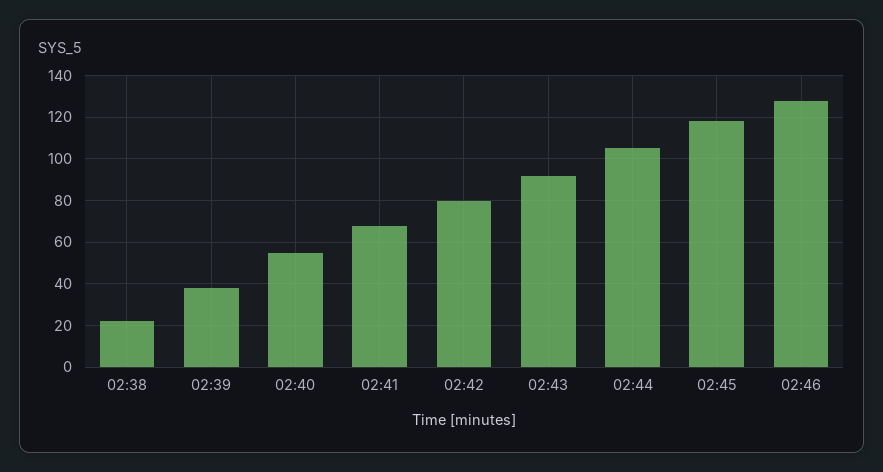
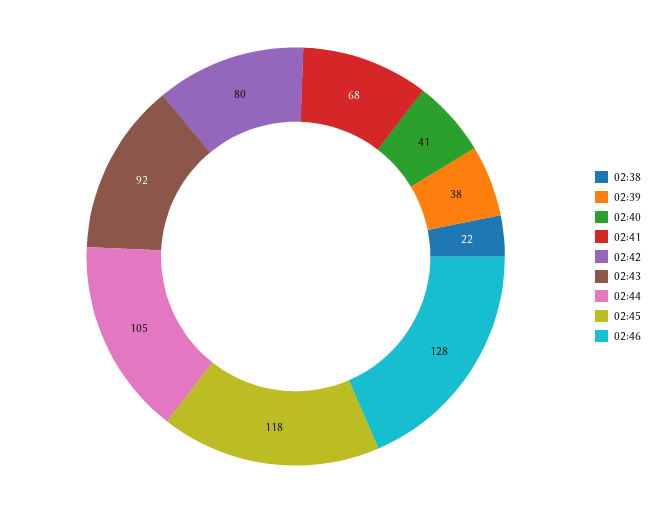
02:40: 55 -> 41

